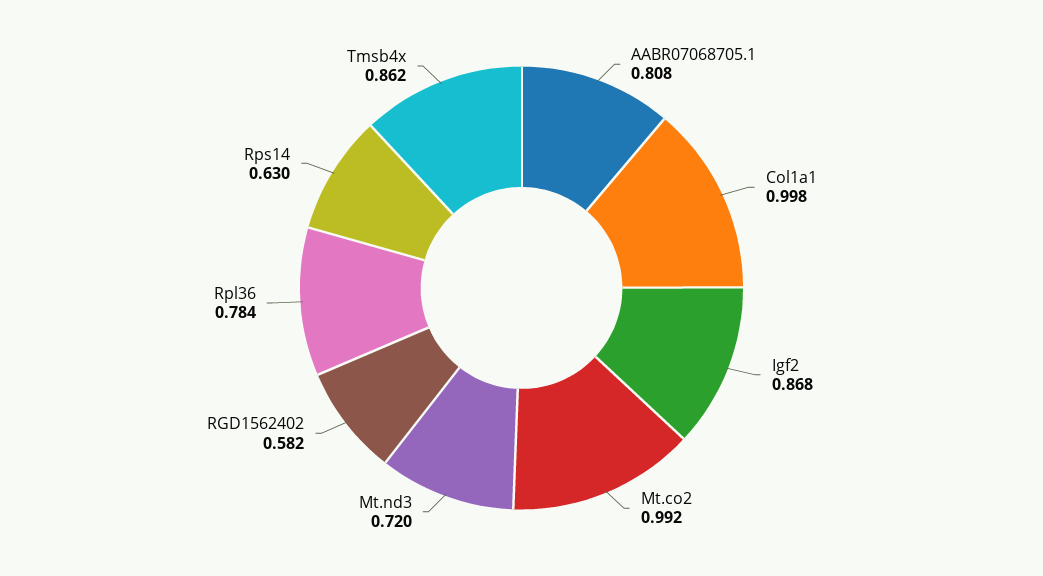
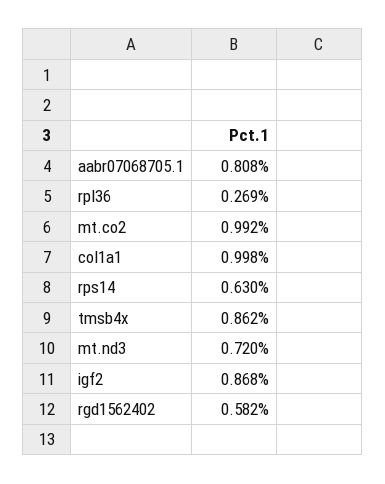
Rpl36: 0.784 -> 0.269

